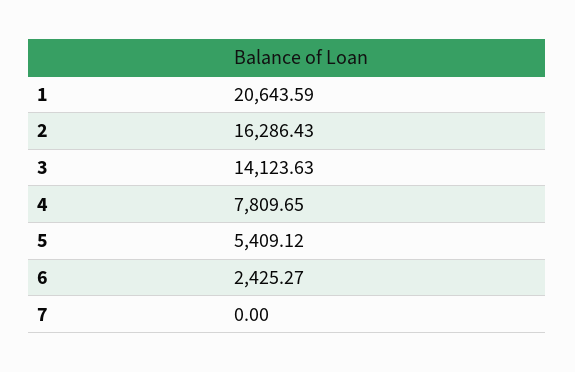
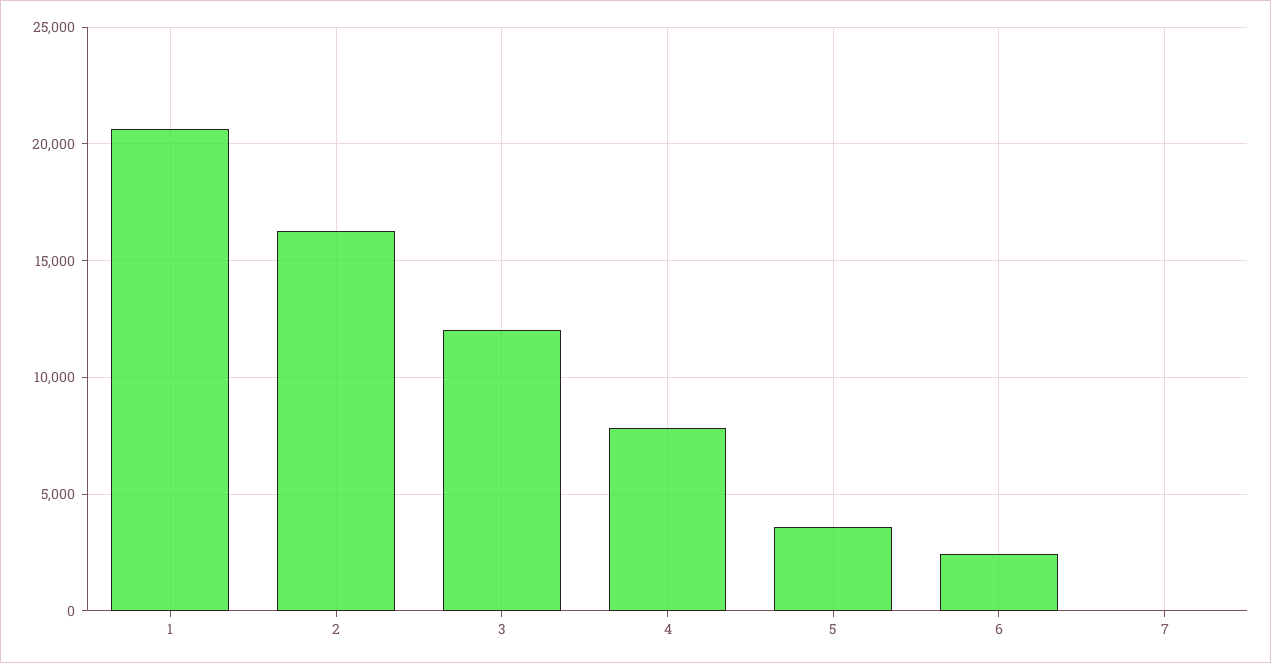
3: 14123.63 -> 12000
5: 5409.12 -> 3500

